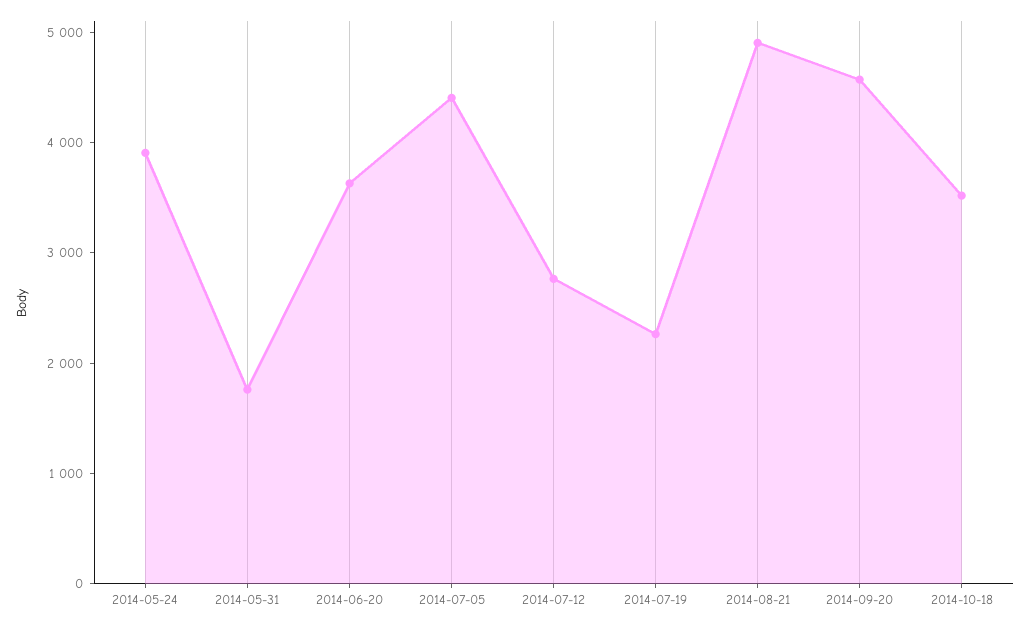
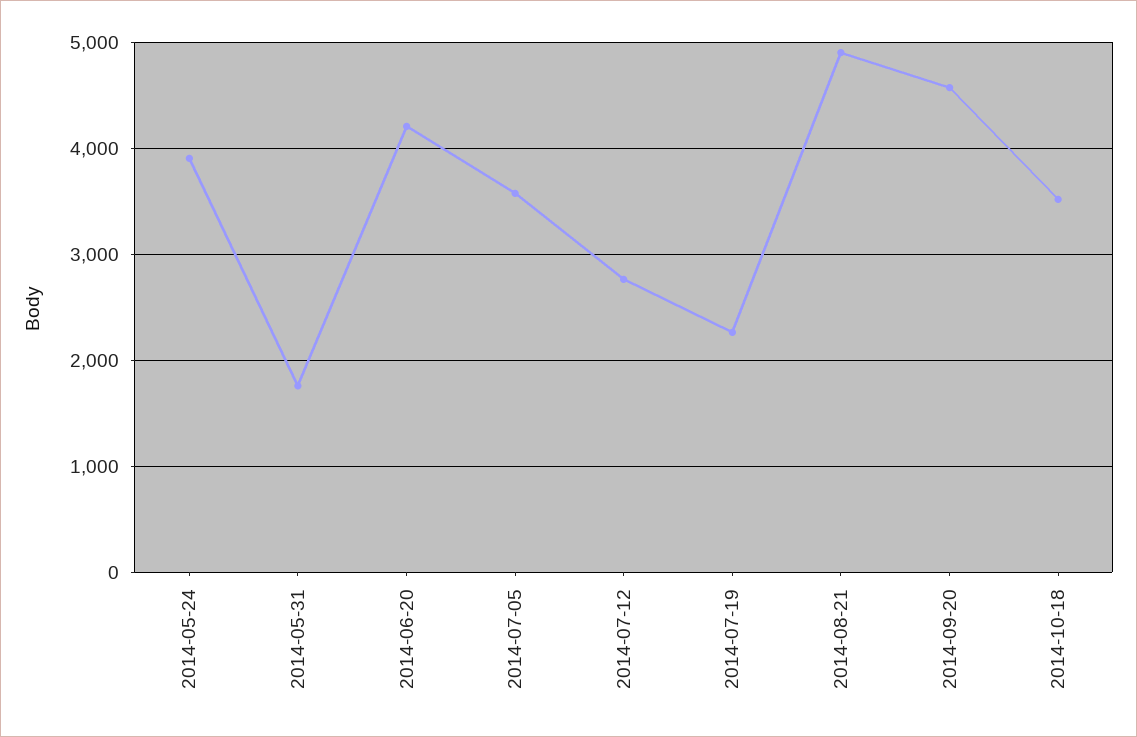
2014-06-20: 3600 -> 4200
2014-07-05: 4400 -> 3600

